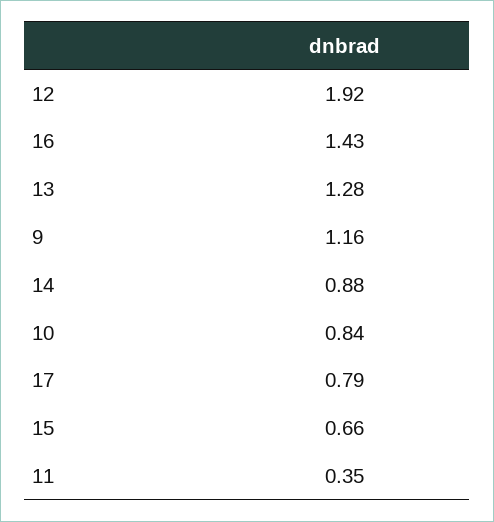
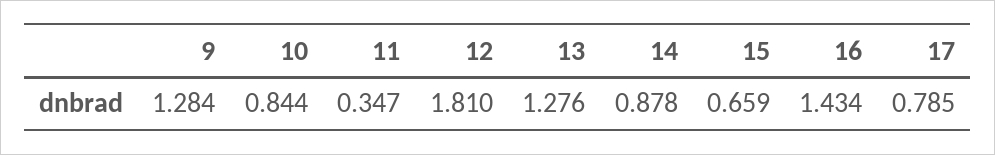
12: 1.92 -> 1.81
9: 1.16 -> 1.284

